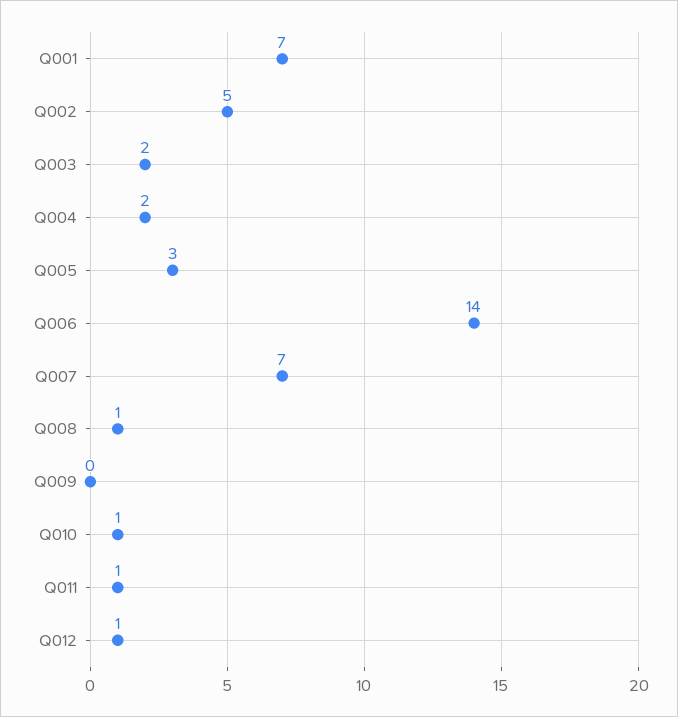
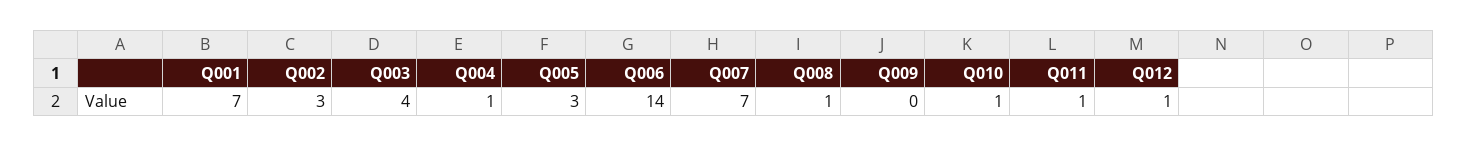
Q002: 5 -> 3
Q003: 2 -> 4
Q004: 2 -> 1

